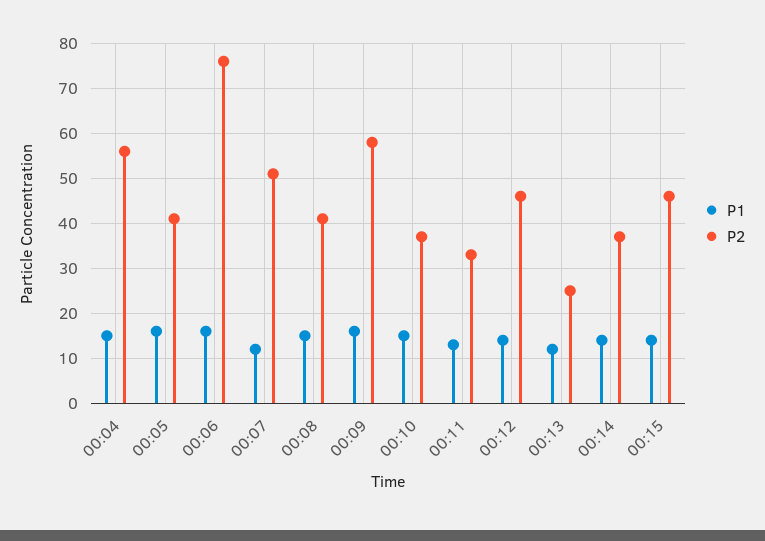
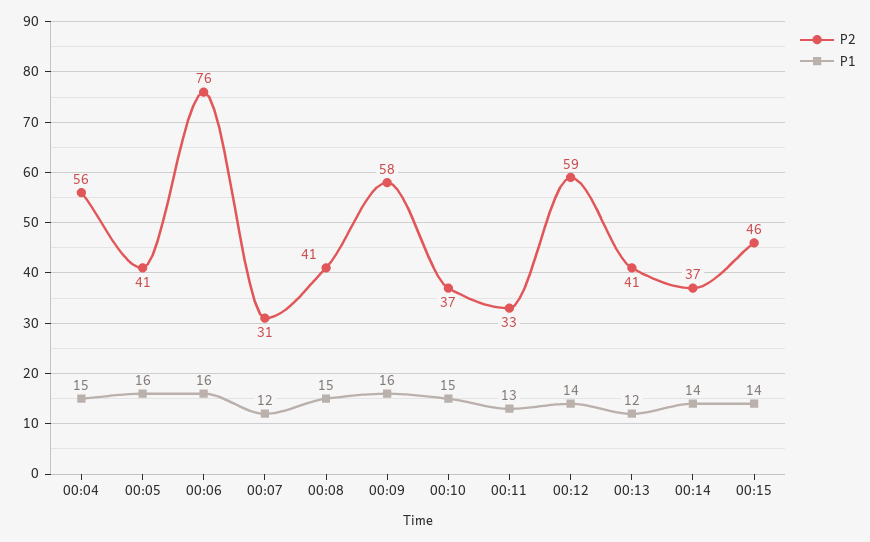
P2, 00:07: 50 -> 31
P2, 00:12: 45 -> 59
P2, 00:13: 25 -> 41

